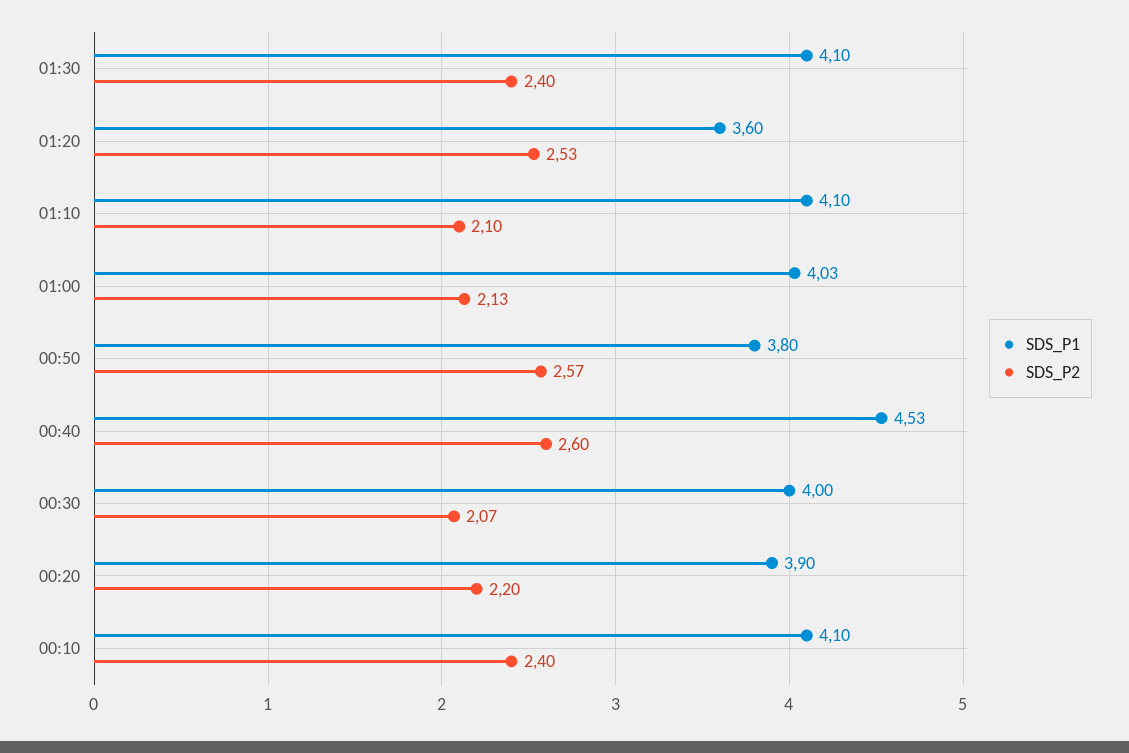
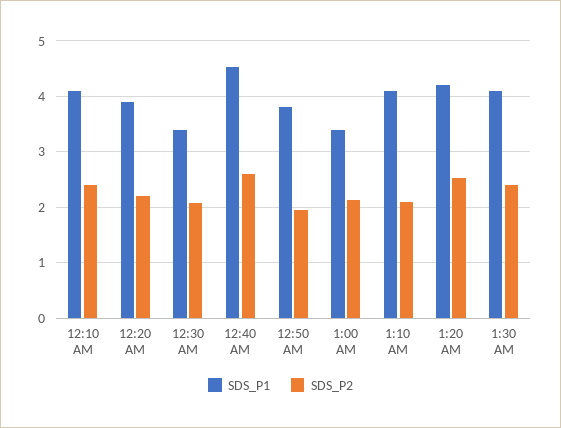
SDS_P1, 01:20: 3.6 -> 4.2
SDS_P1, 01:00: 4.03 -> 3.4
SDS_P2, 00:50: 2.57 -> 2
SDS_P1, 00:30: 4 -> 3.4

